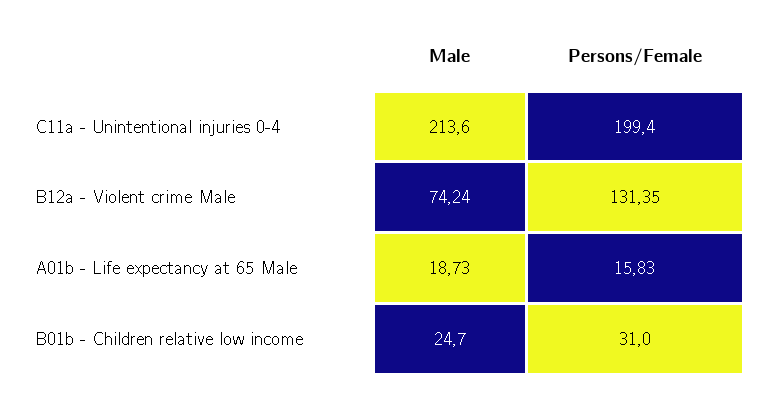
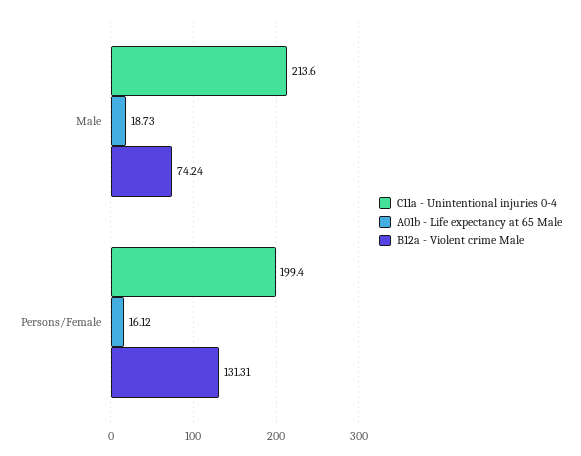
B12a - Violent crime Male, Persons/Female: 131.35 -> 131.31
A01b - Life expectancy at 65 Male, Persons/Female: 15.83 -> 16.12
B01b - Children relative low income, Male: 24.7 -> none
B01b - Children relative low income, Persons/Female: 31 -> none

